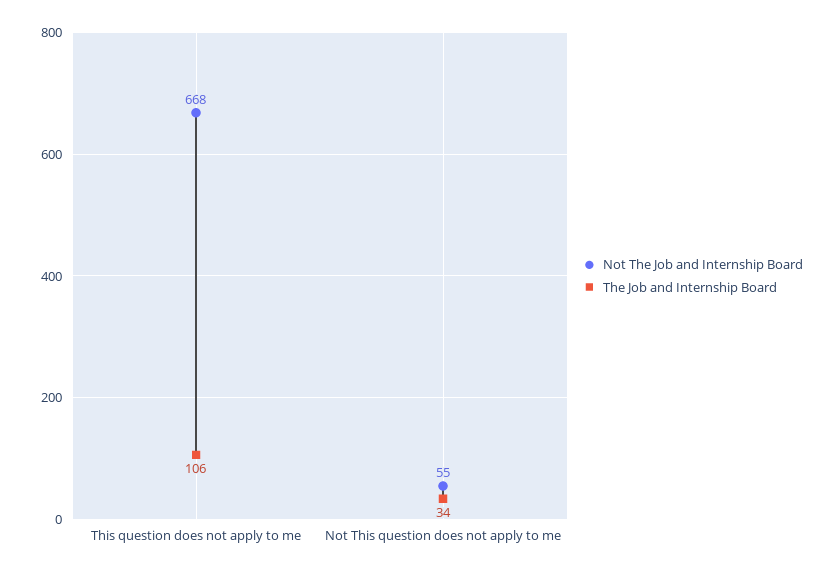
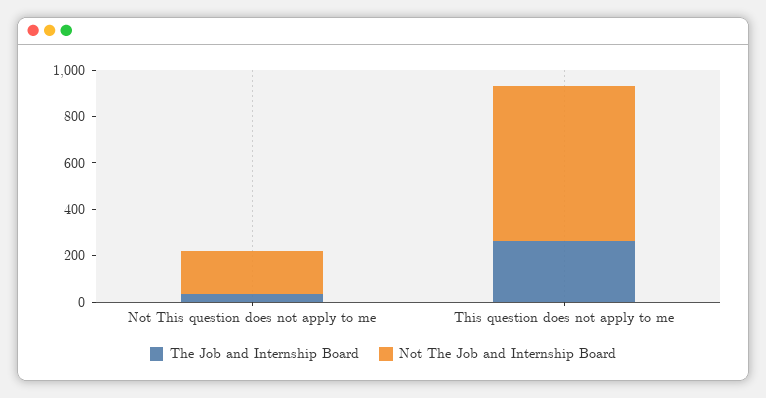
The Job and Internship Board, This question does not apply to me: 106 -> 250
Not The Job and Internship Board, Not This question does not apply to me: 55 -> 200

